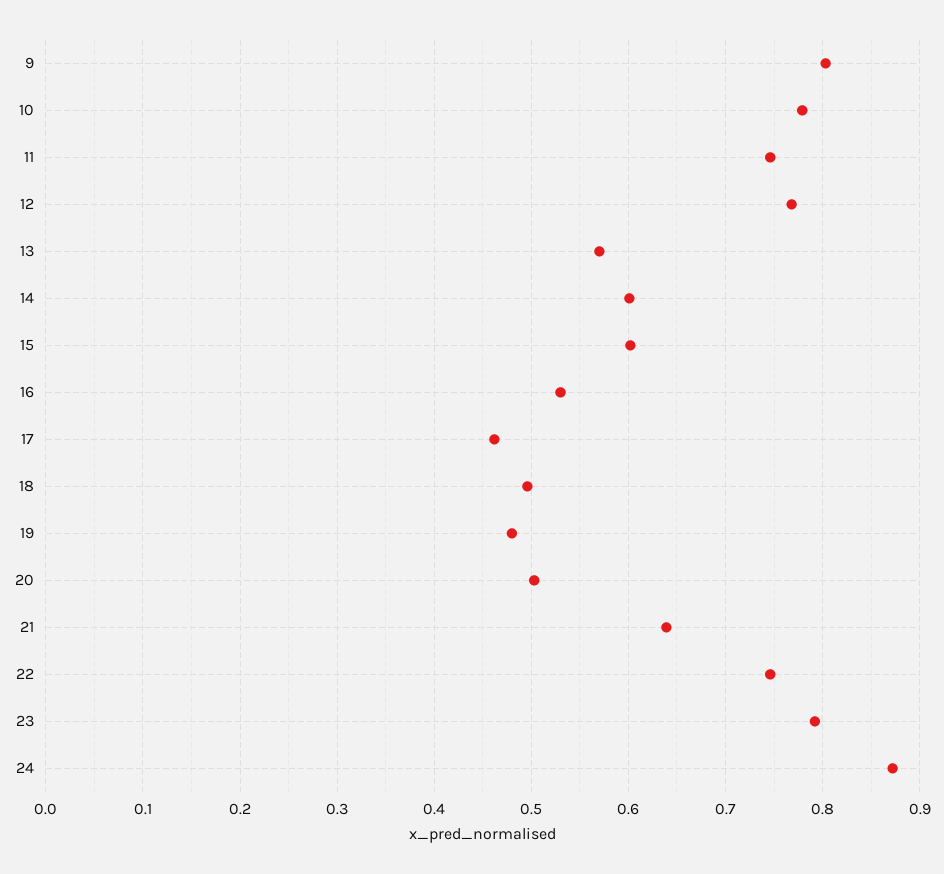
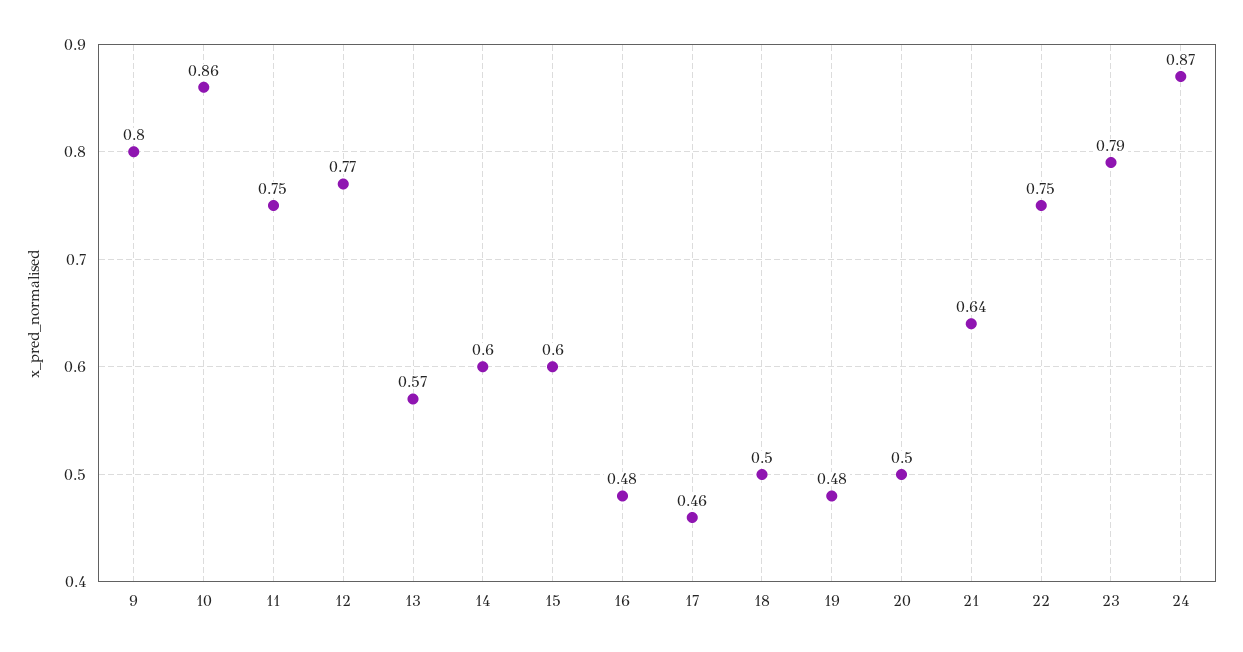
10: 0.78 -> 0.86
16: 0.53 -> 0.48

